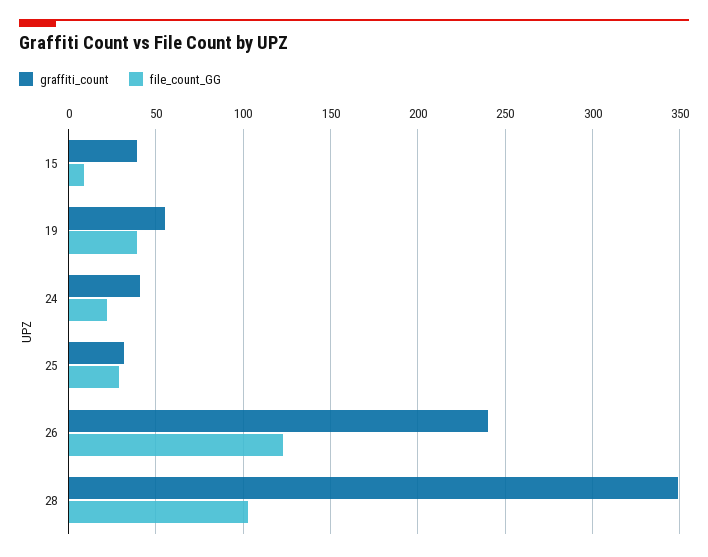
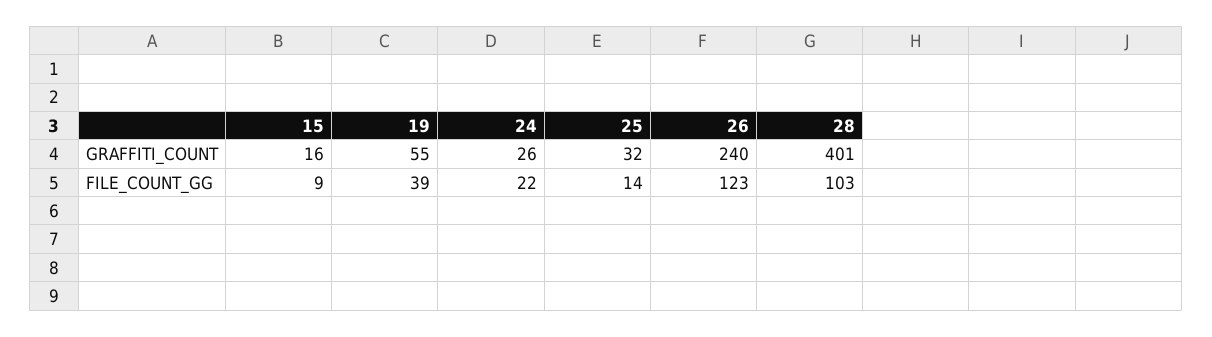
graffiti_count, 15: 40 -> 16
graffiti_count, 24: 40 -> 26
file_count_GG, 25: 30 -> 14
graffiti_count, 28: 350 -> 401

